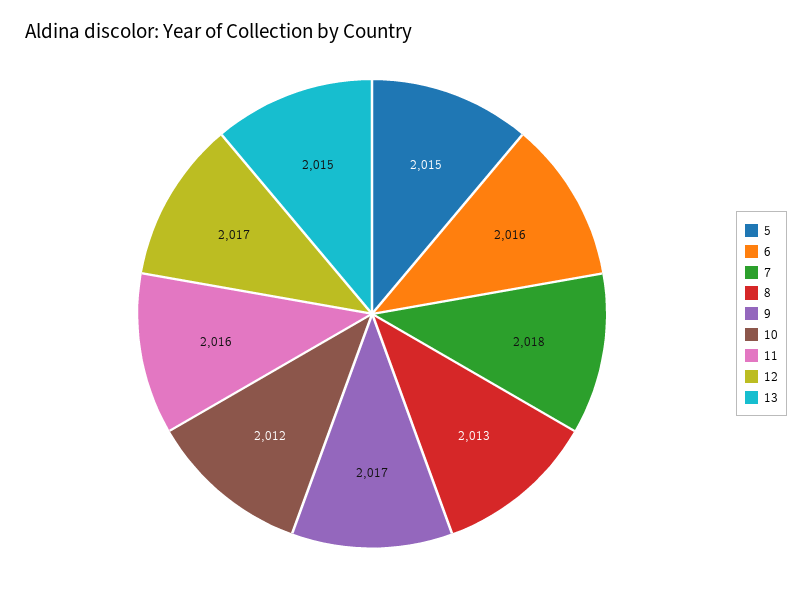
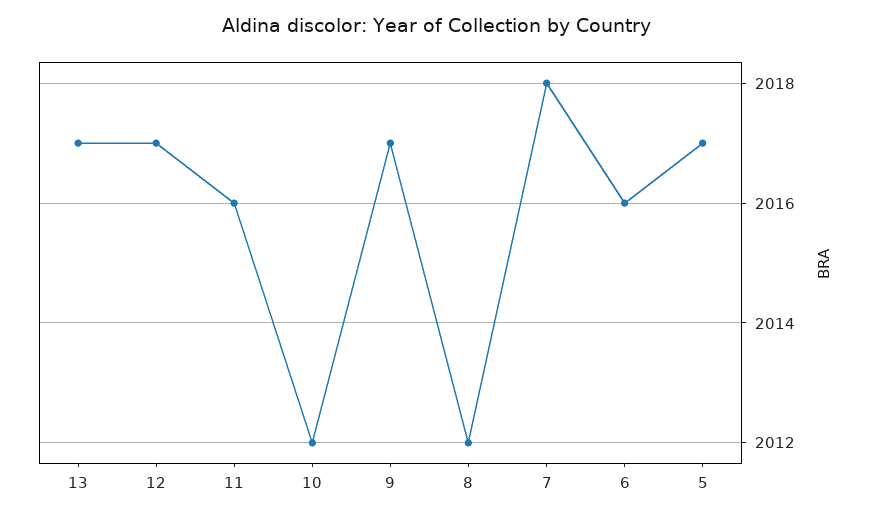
5: 2015 -> 2017
8: 2013 -> 2012
13: 2015 -> 2017

